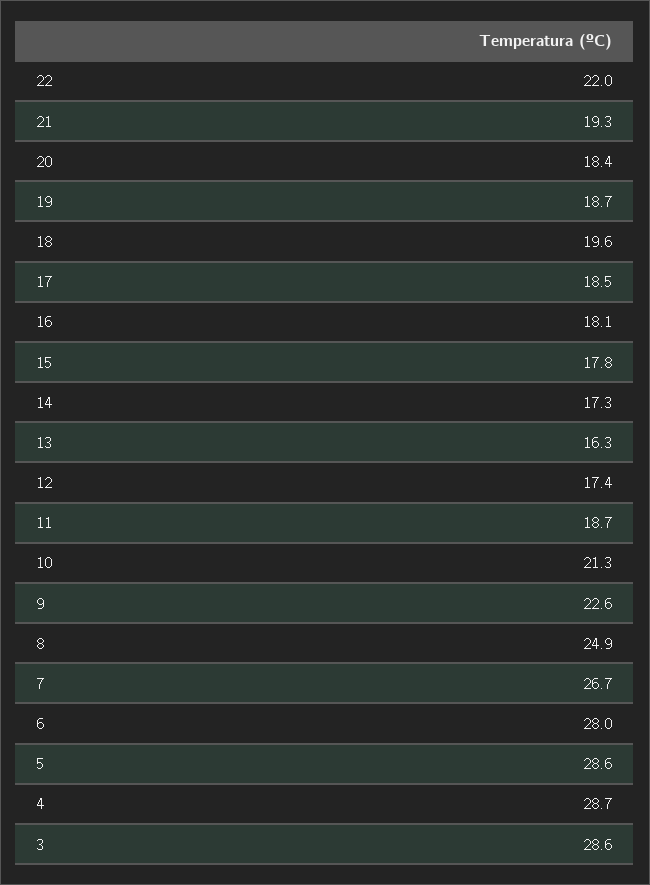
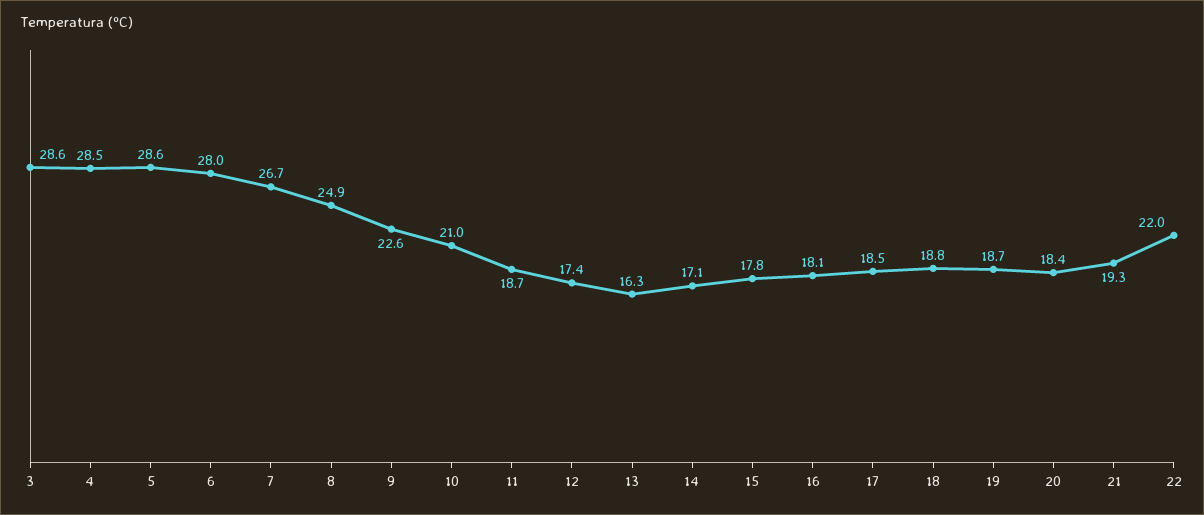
18: 19.6 -> 18.8
14: 17.3 -> 17.1
10: 21.3 -> 21
4: 28.7 -> 28.5

